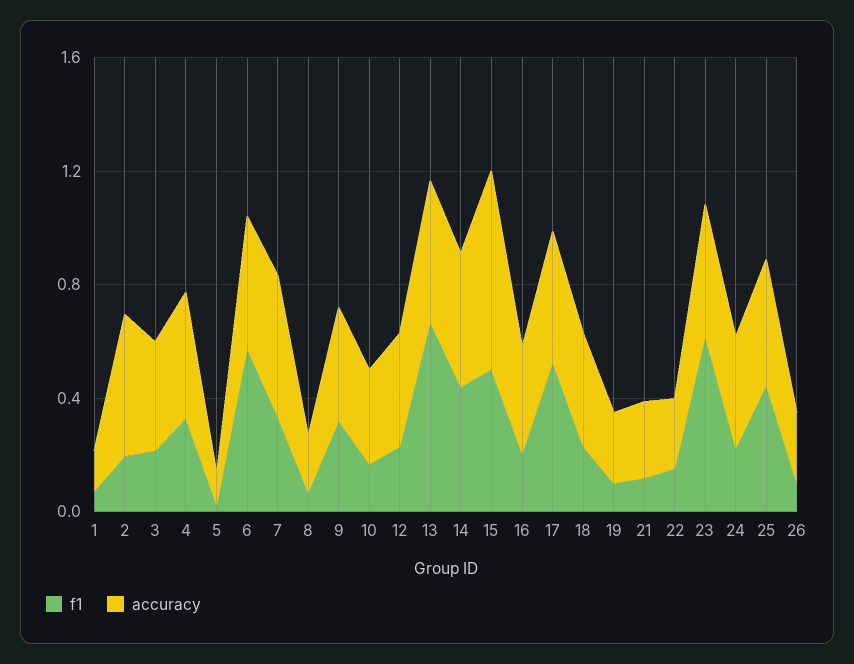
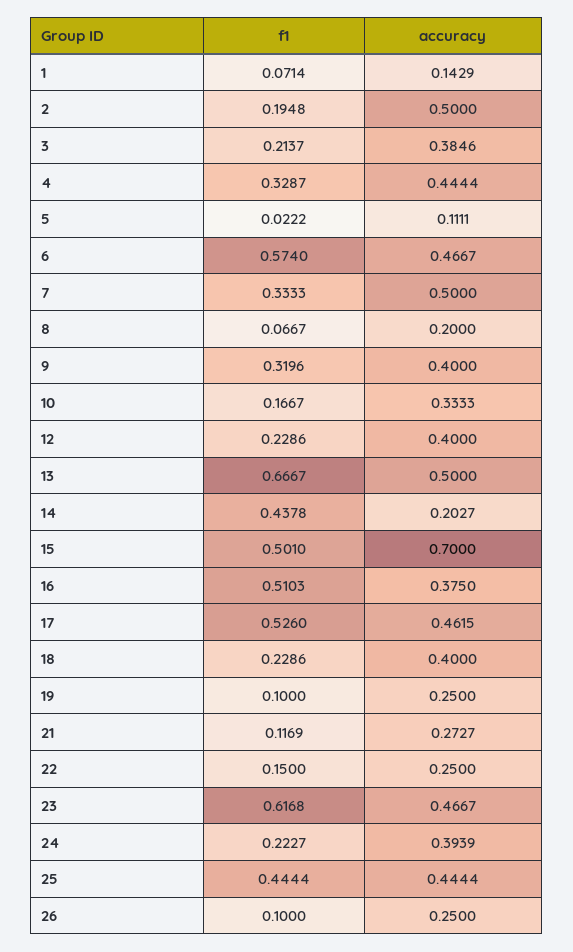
accuracy, 14: 0.5 -> 0.2027
f1, 16: 0.2 -> 0.5103

